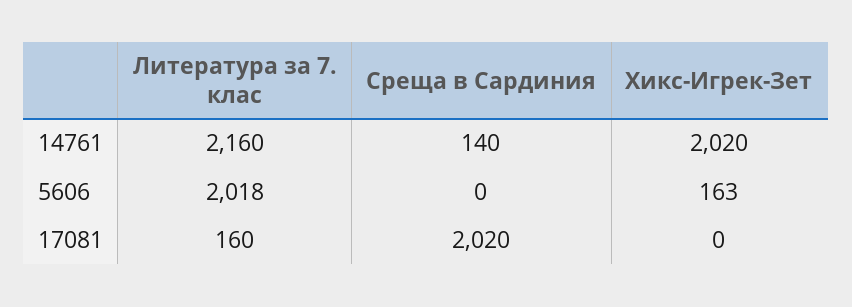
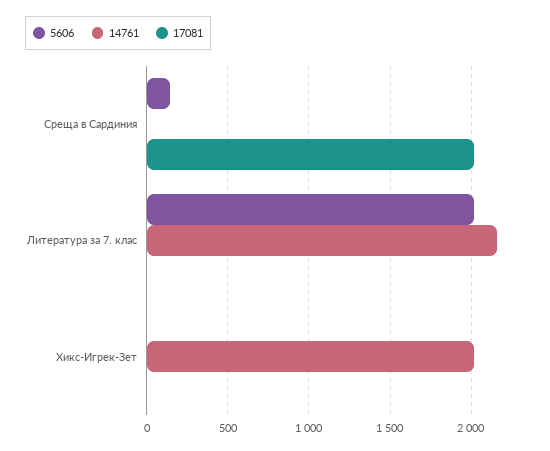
14761, Среща в Сардиния: 140 -> 0
5606, Среща в Сардиния: 0 -> 150
5606, Хикс-Игрек-Зет: 163 -> 0
17081, Литература за 7. клас: 160 -> 0

